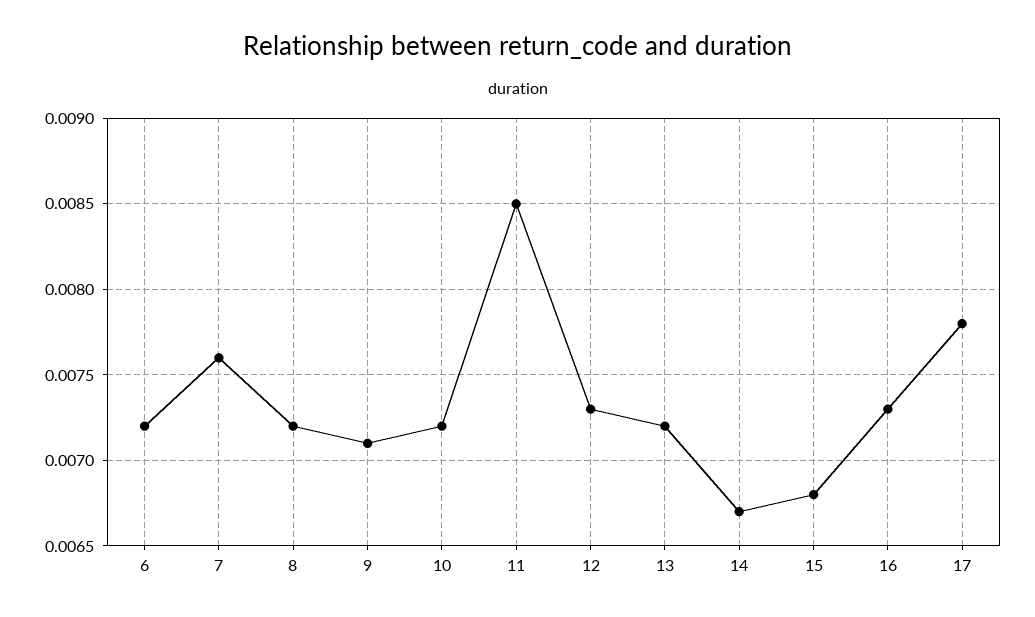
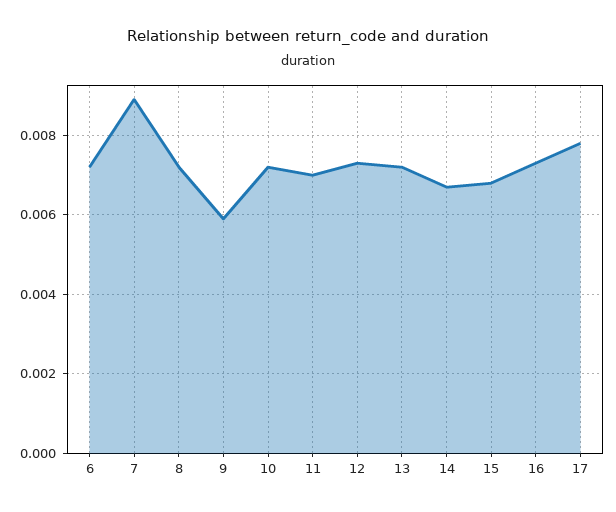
7: 0.0076 -> 0.009
9: 0.0071 -> 0.006
11: 0.0085 -> 0.007

